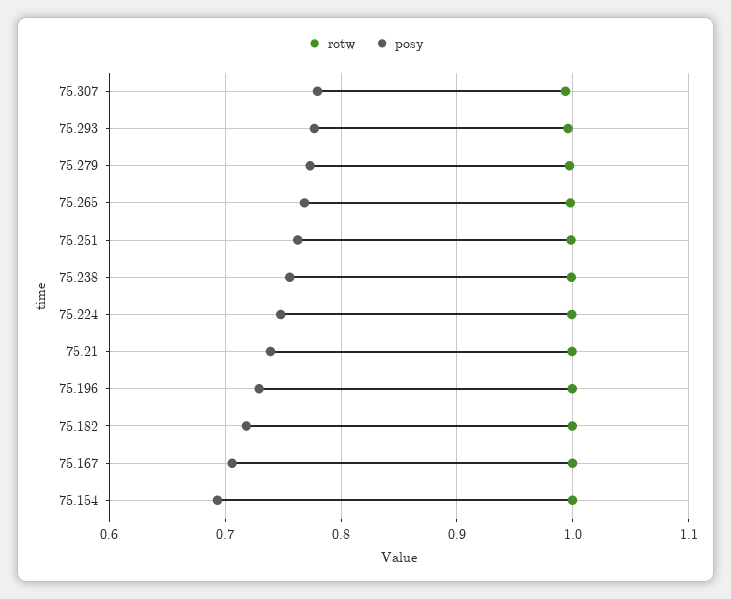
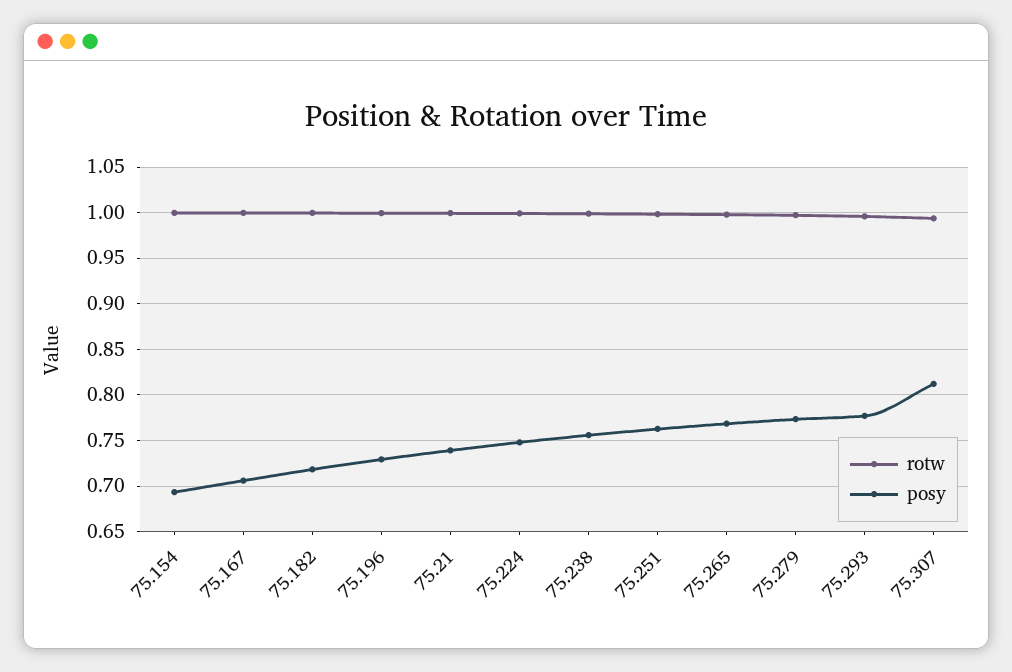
posy, 75.307: 0.78 -> 0.81

